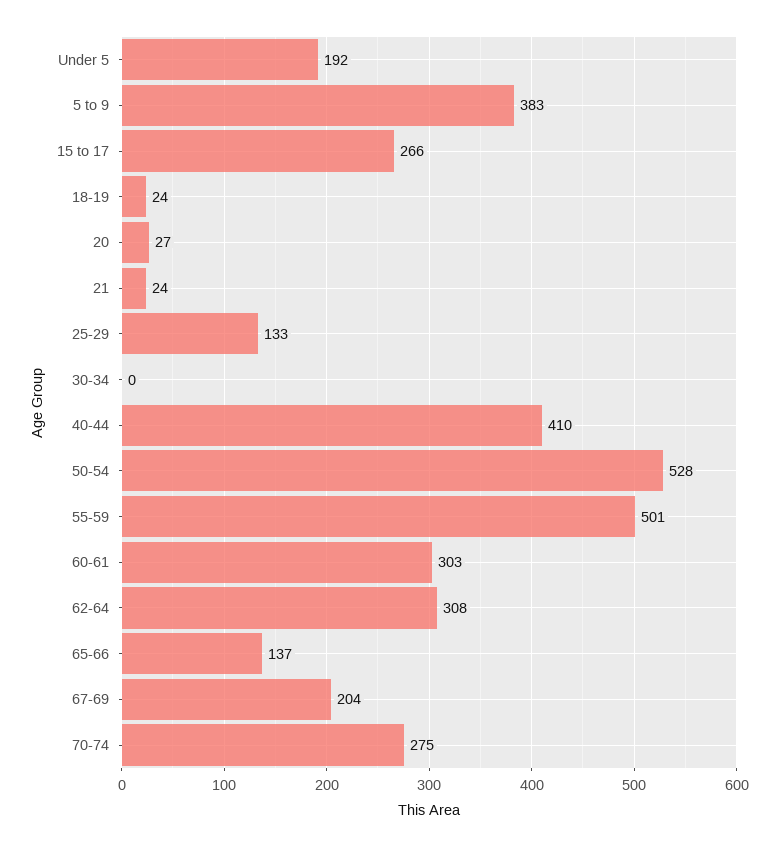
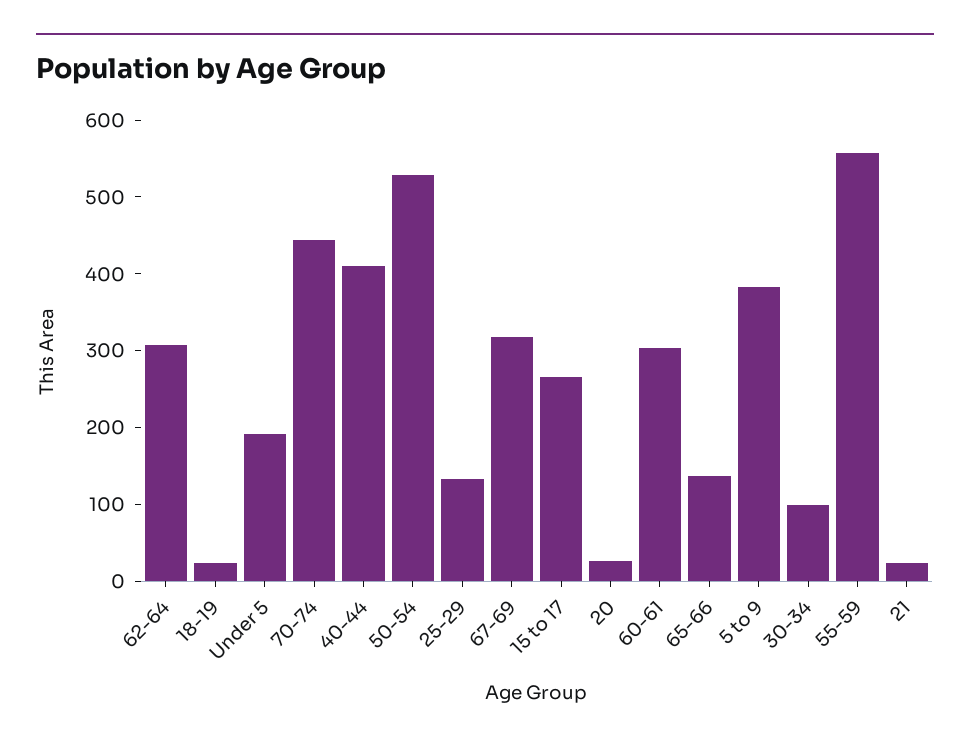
30-34: 0 -> 100
55-59: 501 -> 560
67-69: 204 -> 320
70-74: 275 -> 440

